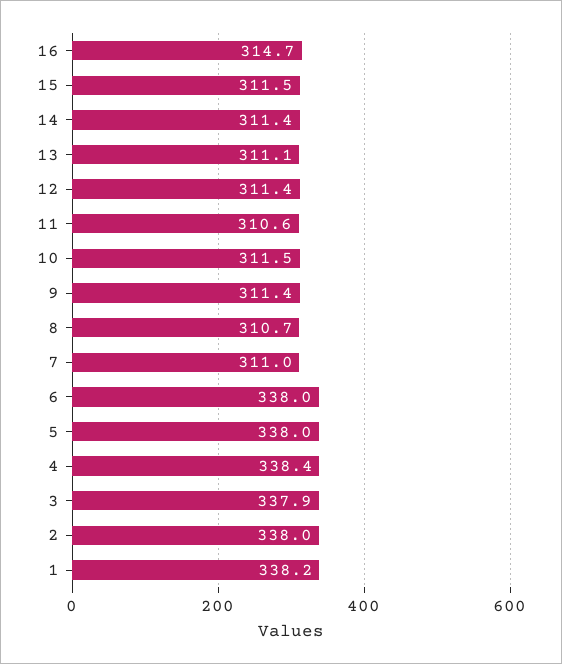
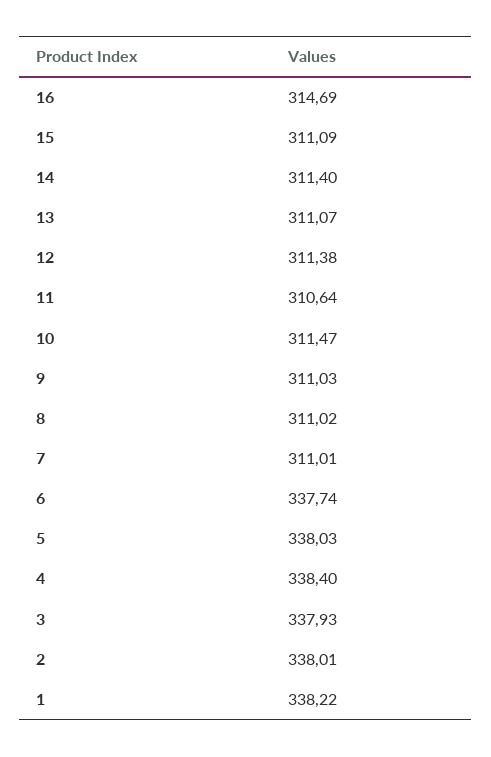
15: 311.5 -> 311.09
9: 311.4 -> 311.03
8: 310.7 -> 311.02
6: 338 -> 337.74

